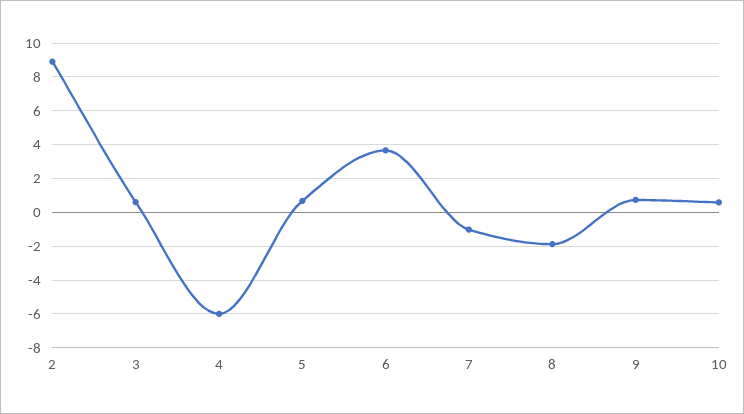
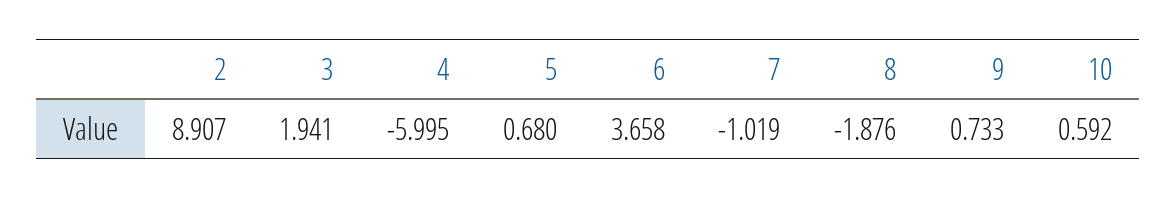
3: 0.5 -> 1.941

